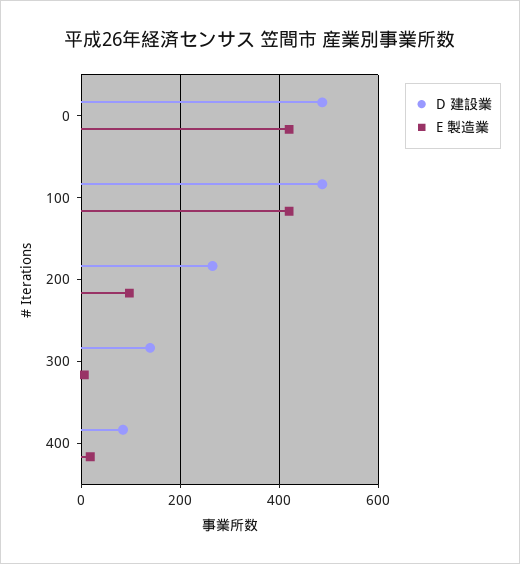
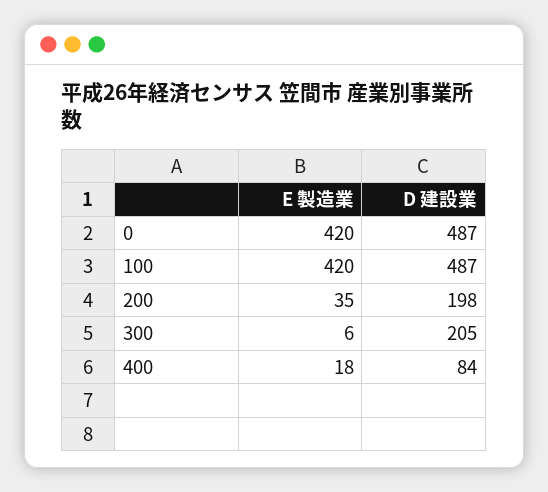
D 建設業, 200: 260 -> 198
E 製造業, 200: 100 -> 35
D 建設業, 300: 140 -> 205

